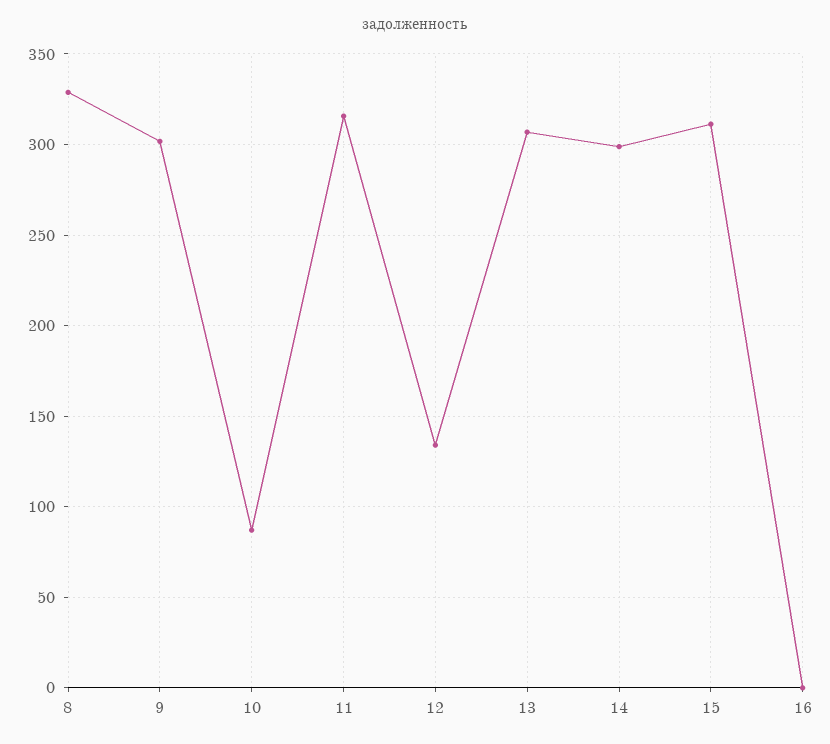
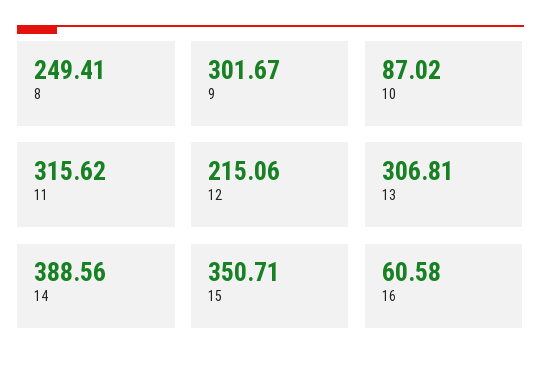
8: 330 -> 249.41
12: 135 -> 215.06
14: 300 -> 388.56
15: 310 -> 350.71
16: 0 -> 60.58

